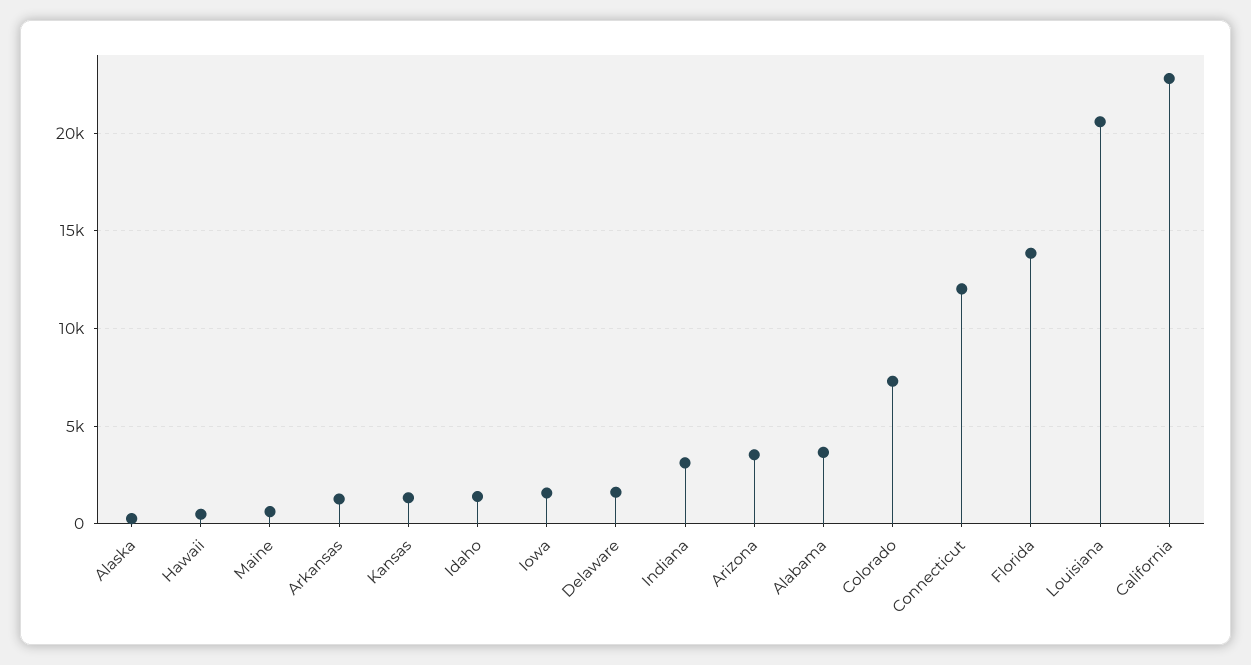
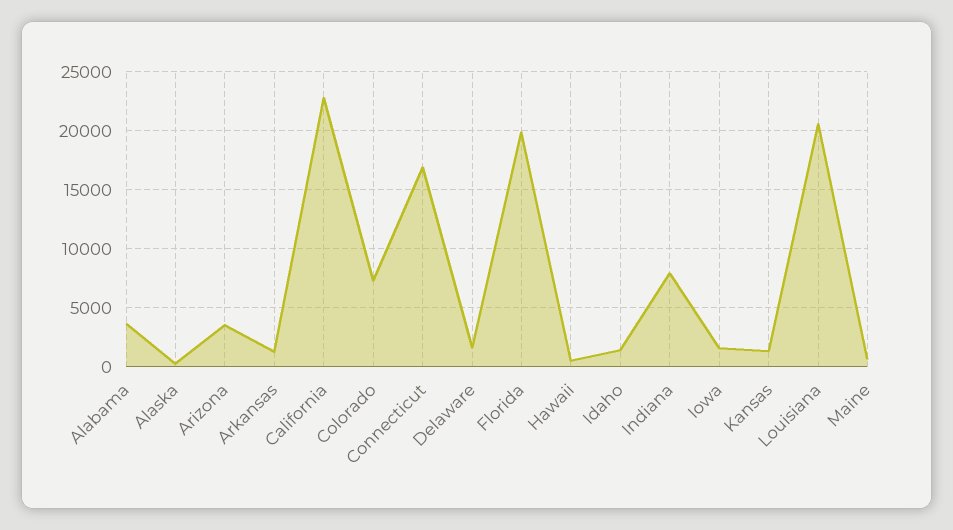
Indiana: 3000 -> 8000
Connecticut: 12000 -> 17000
Florida: 14000 -> 20000

